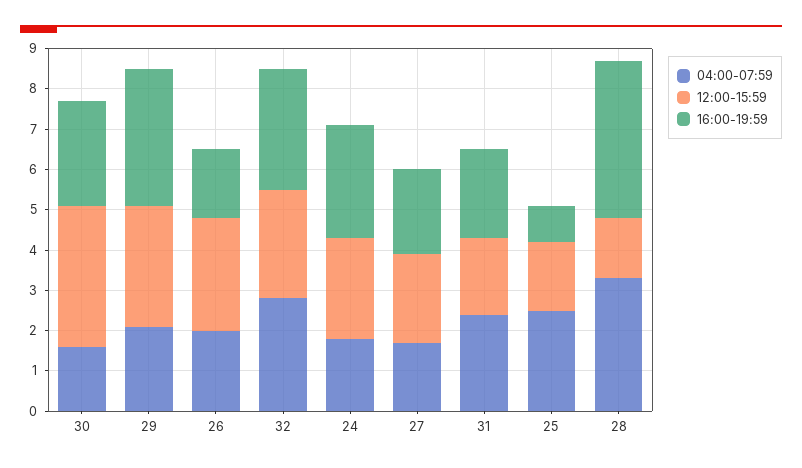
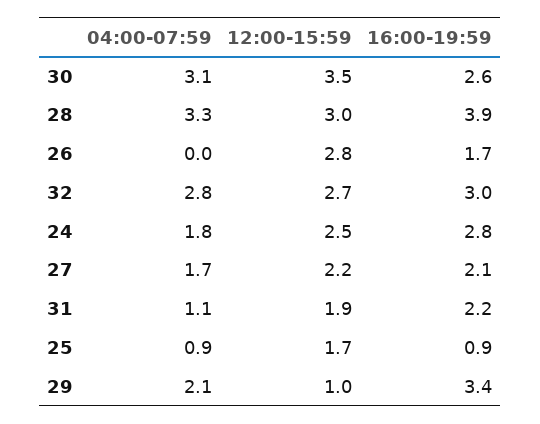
04:00-07:59, 30: 1.5 -> 3.1
12:00-15:59, 29: 3 -> 1
04:00-07:59, 26: 2 -> 0
04:00-07:59, 31: 2.5 -> 1.1
04:00-07:59, 25: 2.5 -> 0.9
12:00-15:59, 28: 1.5 -> 3

